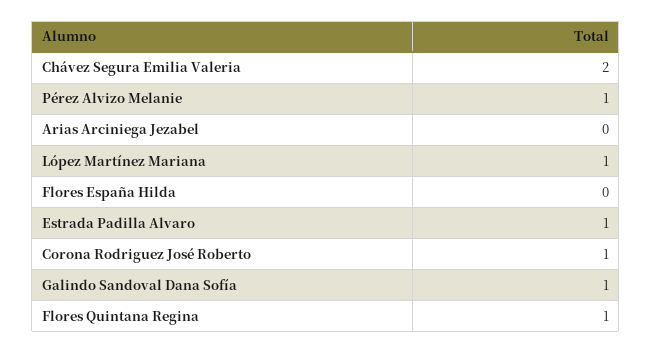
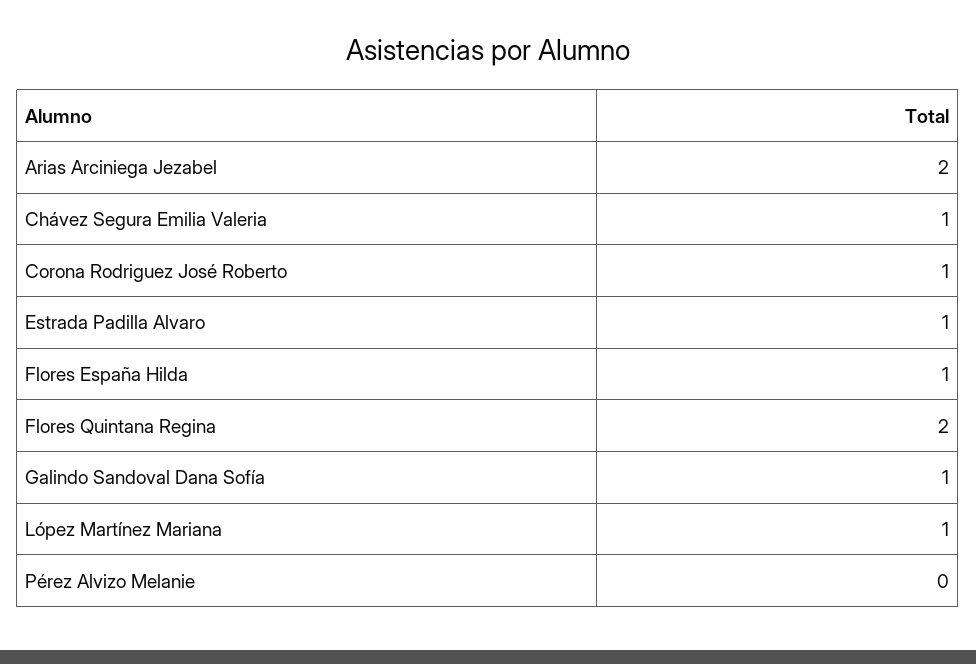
Chávez Segura Emilia Valeria: 2 -> 1
Pérez Alvizo Melanie: 1 -> 0
Arias Arciniega Jezabel: 0 -> 2
Flores España Hilda: 0 -> 1
Flores Quintana Regina: 1 -> 2

